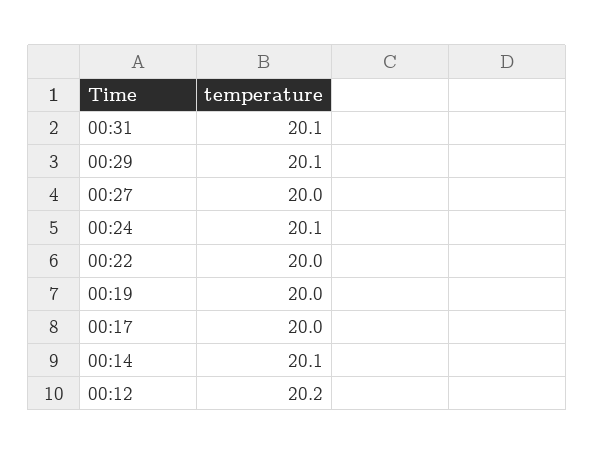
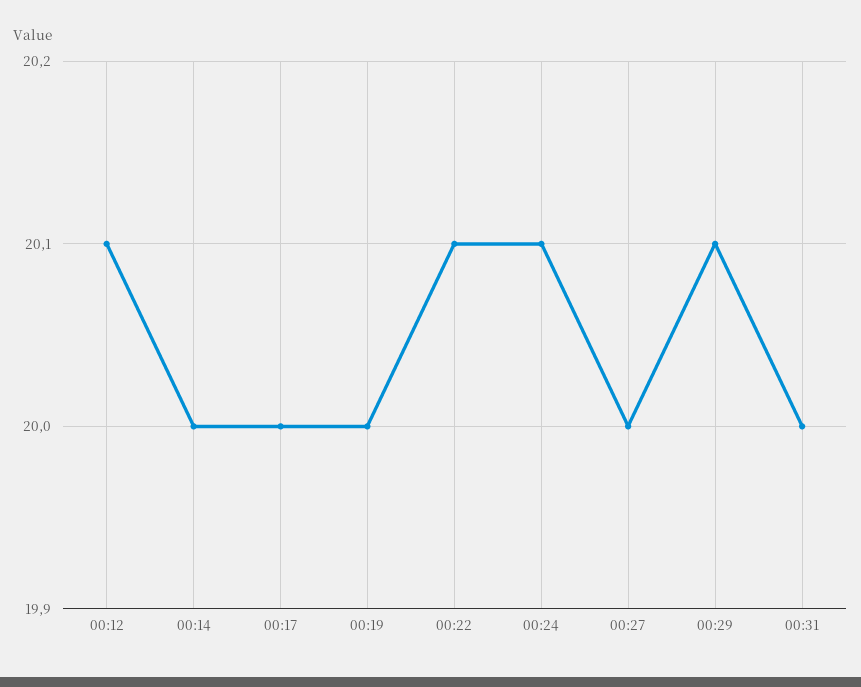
00:31: 20.1 -> 20
00:22: 20 -> 20.1
00:14: 20.1 -> 20
00:12: 20.2 -> 20.1

